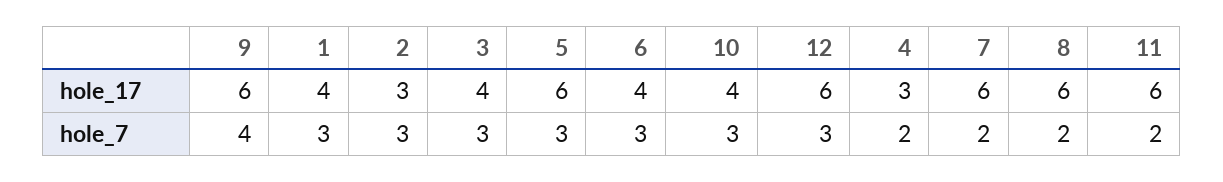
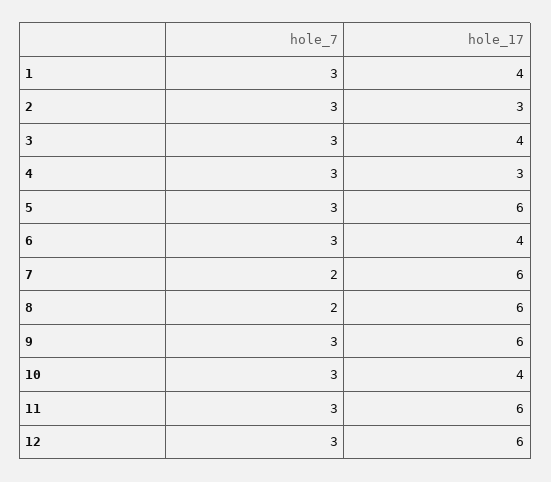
9, hole_7: 4 -> 3
4, hole_7: 2 -> 3
11, hole_7: 2 -> 3

